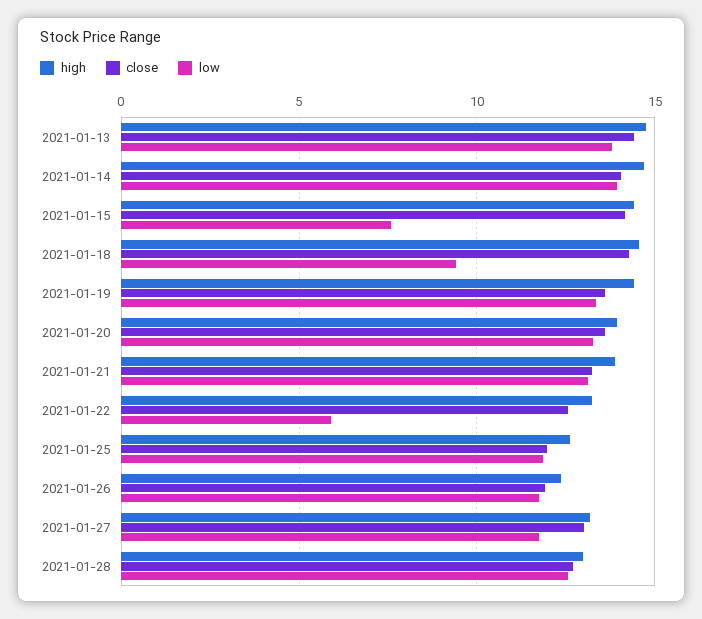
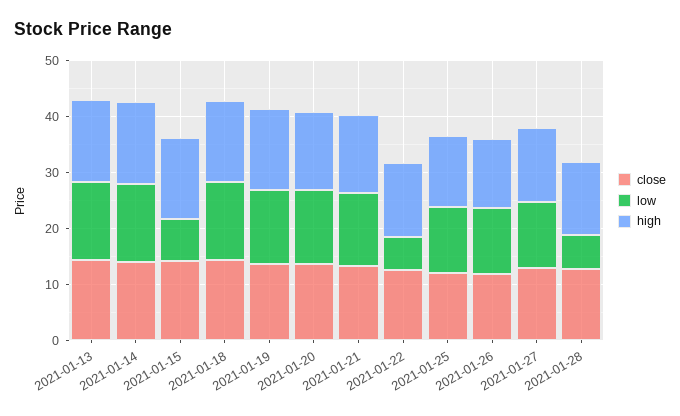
low, 2021-01-18: 9.5 -> 14
low, 2021-01-28: 12.5 -> 6

